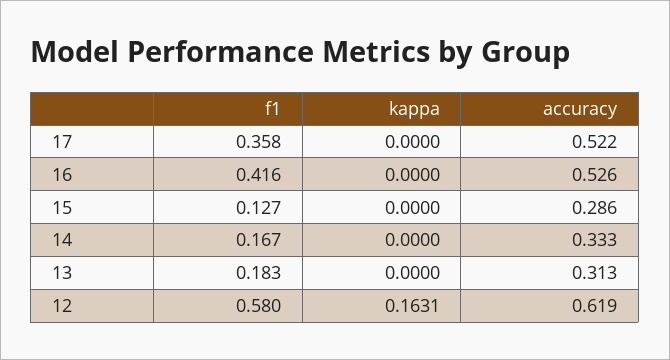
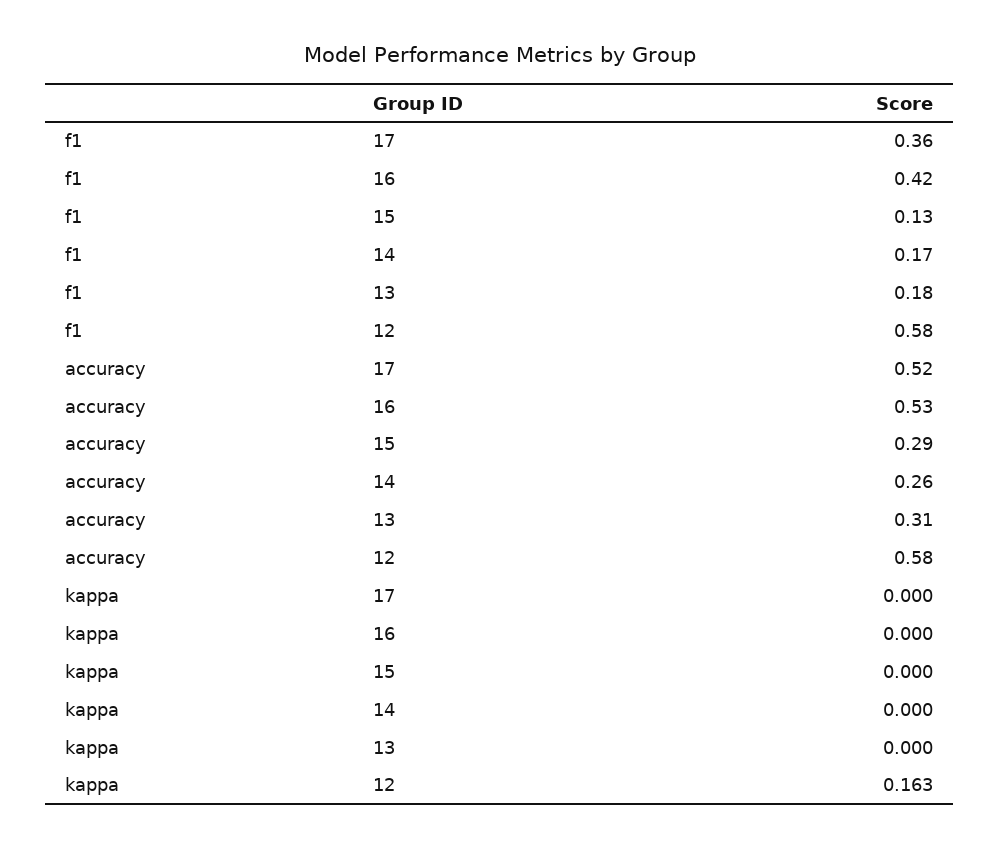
accuracy, 14: 0.333 -> 0.26
accuracy, 12: 0.619 -> 0.58

